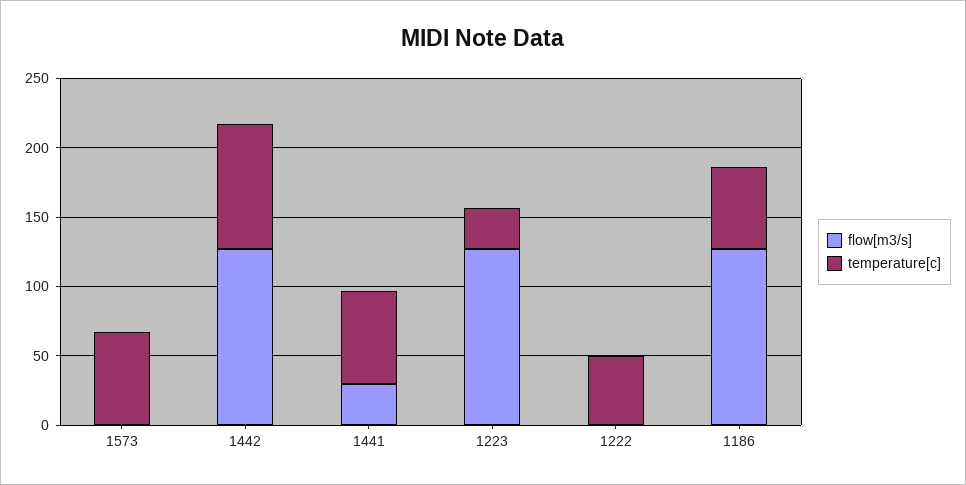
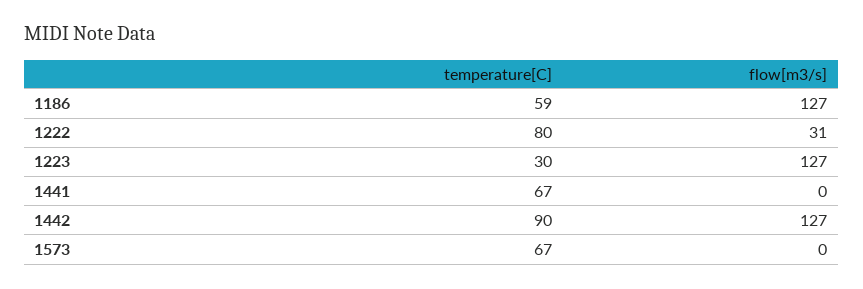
flow[m3/s], 1441: 30 -> 0
flow[m3/s], 1222: 0 -> 31
temperature[c], 1222: 50 -> 80

